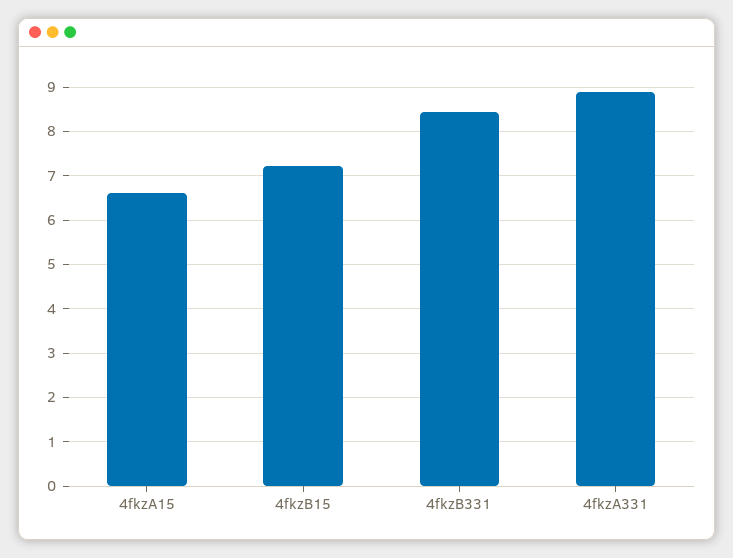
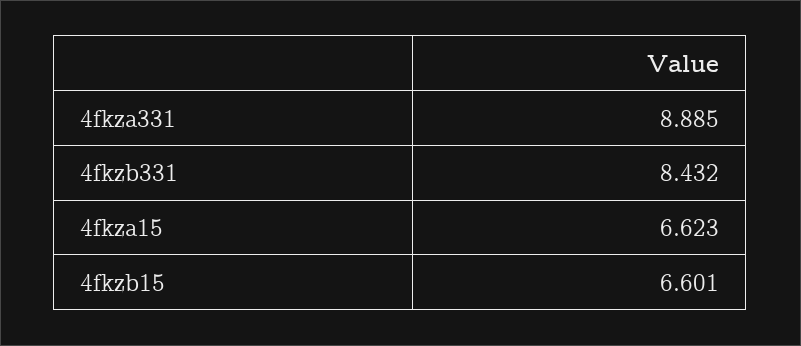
4fkzB15: 7.2 -> 6.601

